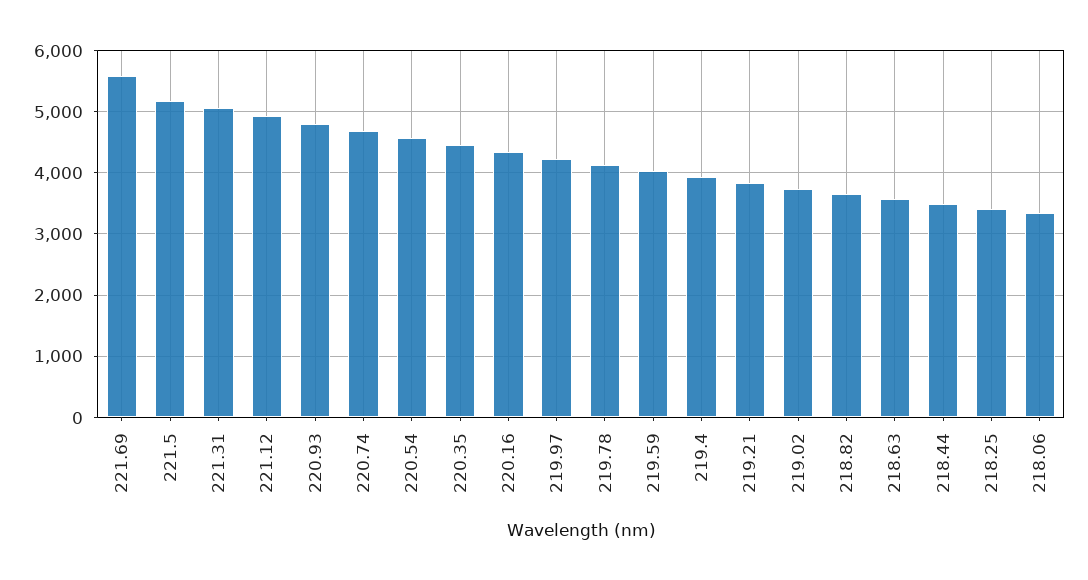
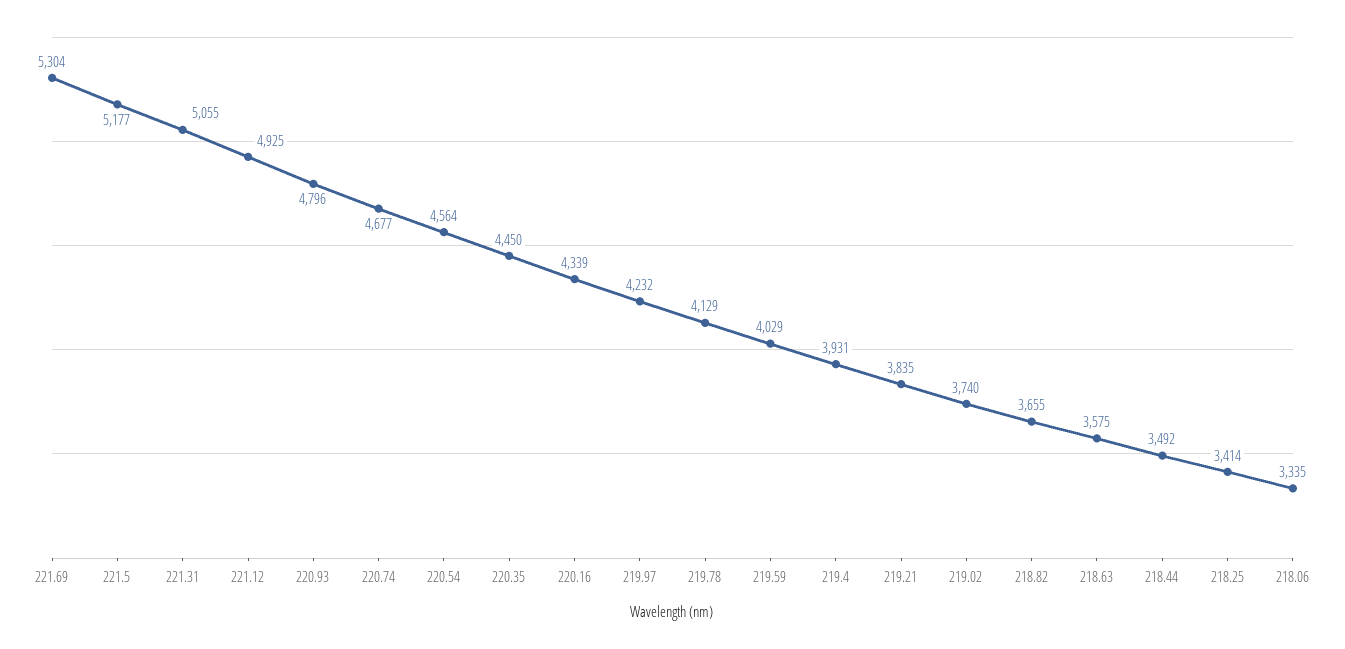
221.69: 5600 -> 5304

